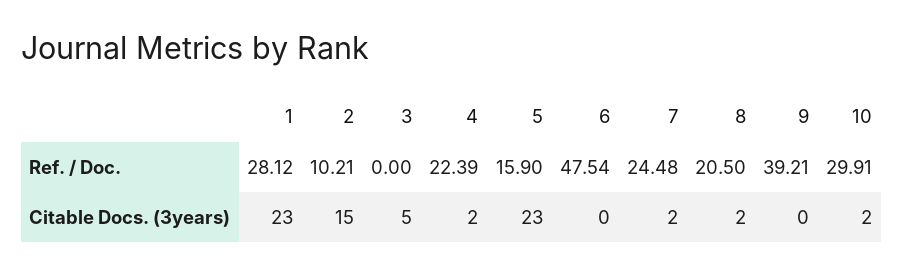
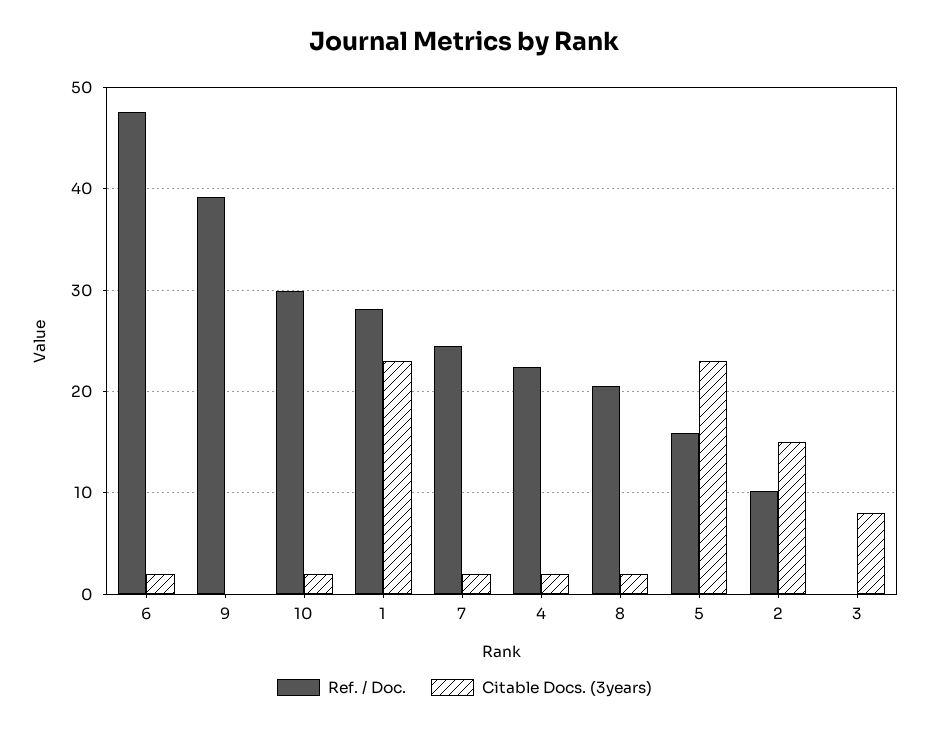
Citable Docs. (3years), 3: 5 -> 8
Citable Docs. (3years), 6: 0 -> 2

